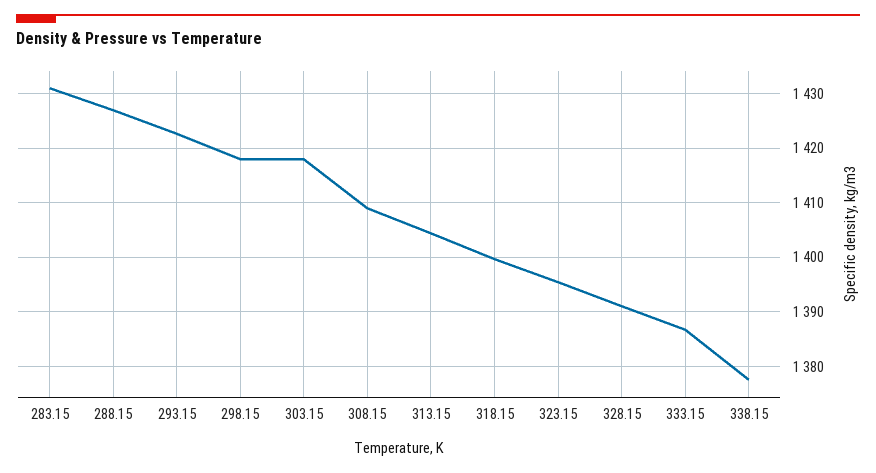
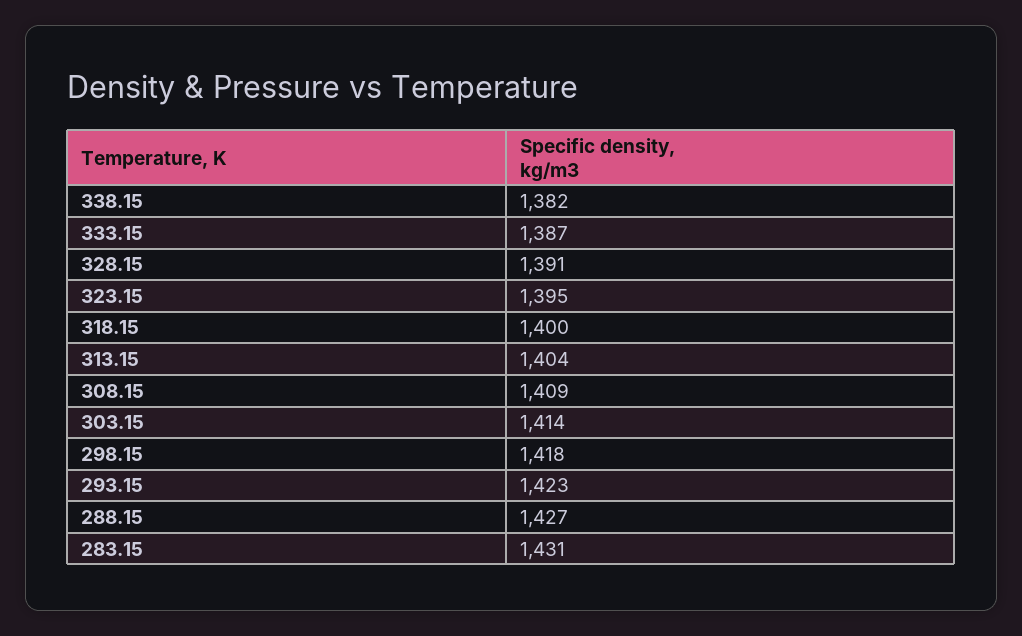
303.15: 1418 -> 1414
338.15: 1378 -> 1382

